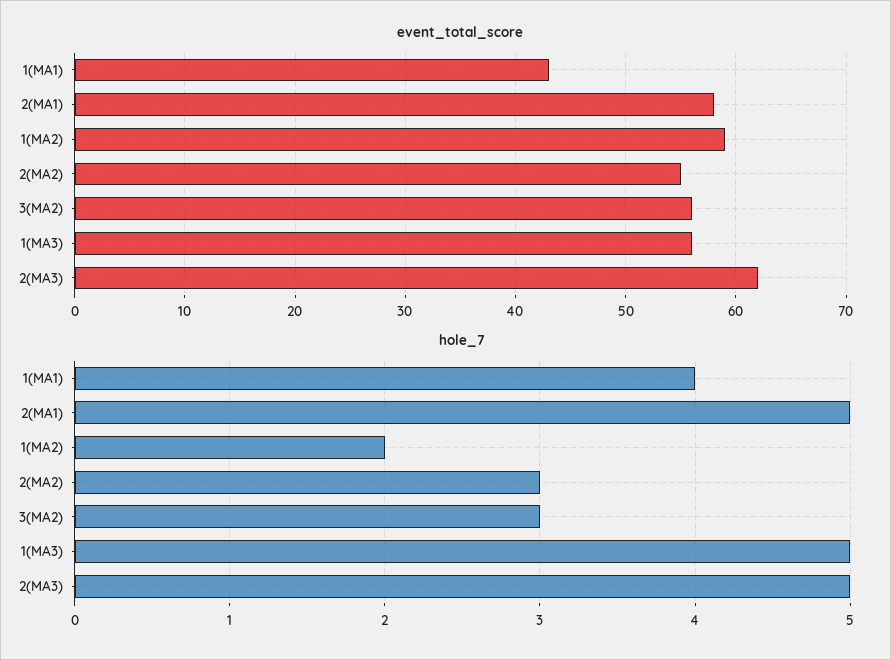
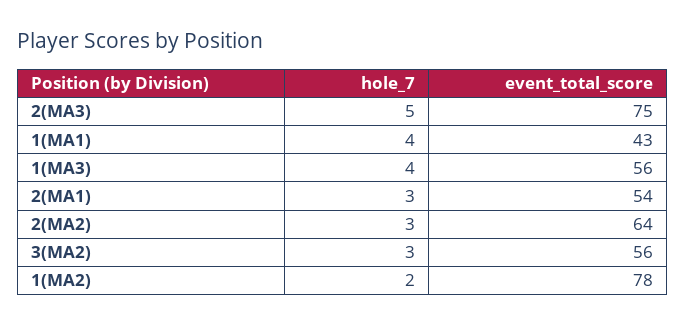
event_total_score, 2(MA1): 58 -> 54
event_total_score, 1(MA2): 59 -> 78
event_total_score, 2(MA2): 55 -> 64
event_total_score, 2(MA3): 62 -> 75
hole_7, 2(MA1): 5 -> 3
hole_7, 1(MA3): 5 -> 4

